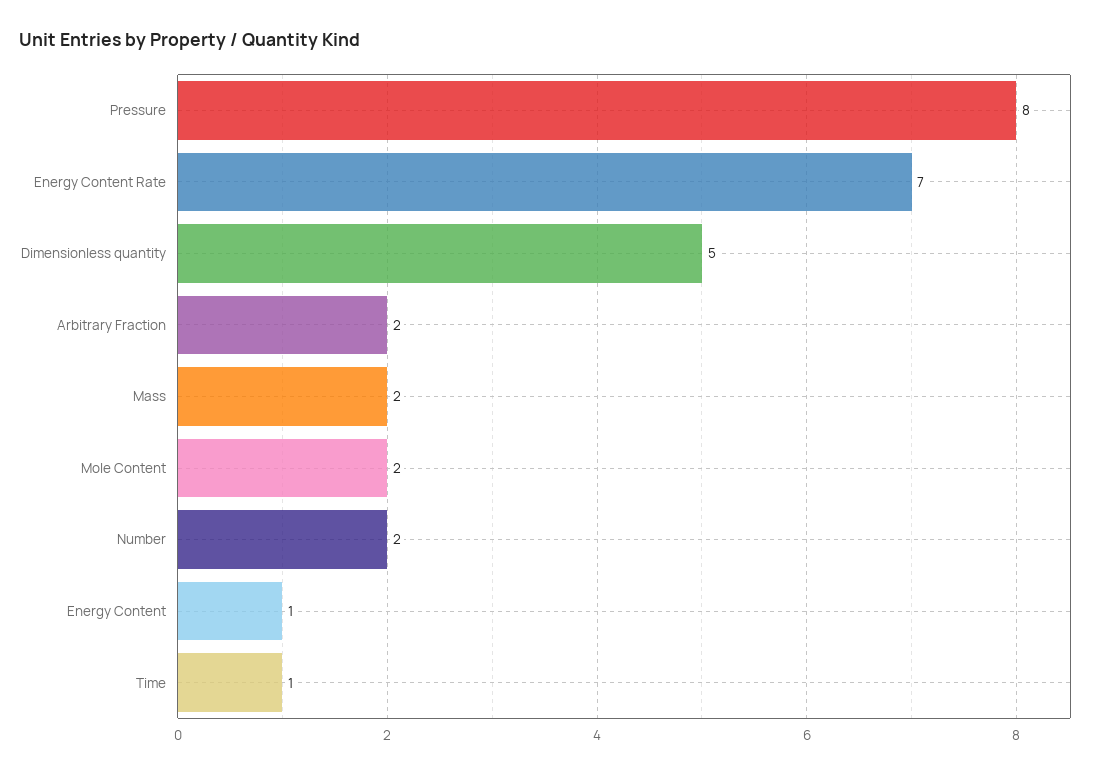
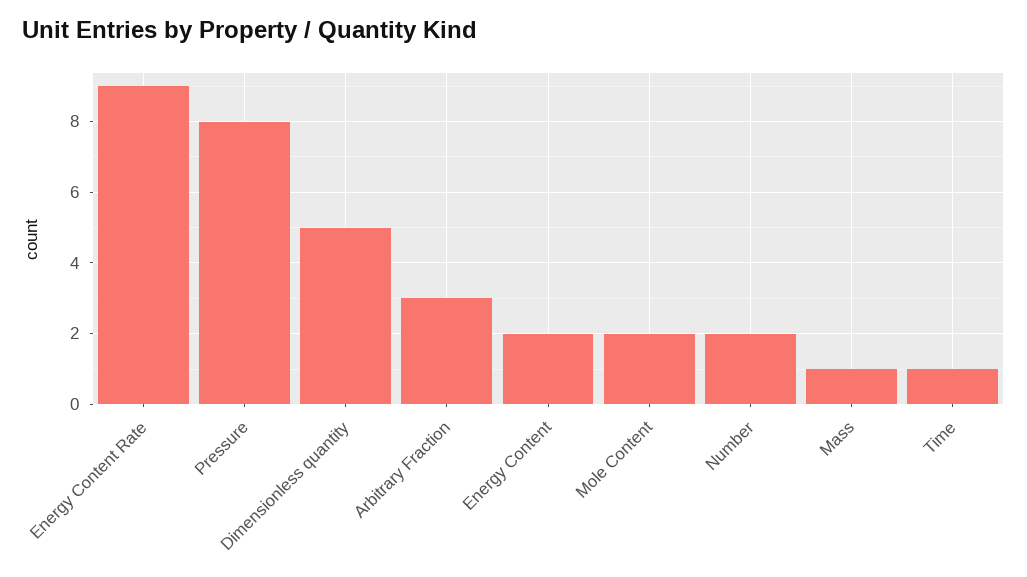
Energy Content Rate: 7 -> 9
Arbitrary Fraction: 2 -> 3
Mass: 2 -> 1
Energy Content: 1 -> 2

